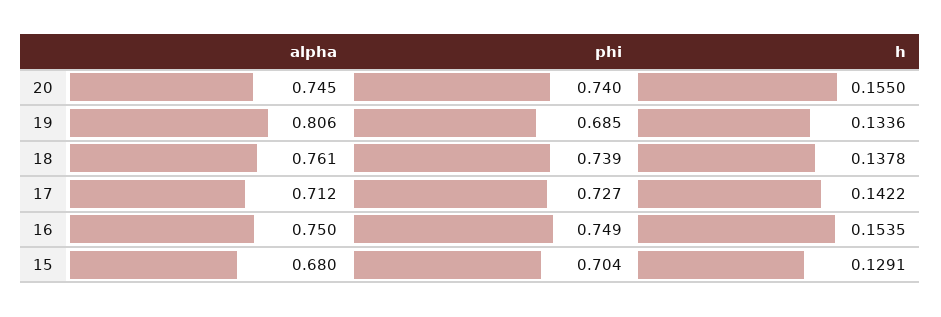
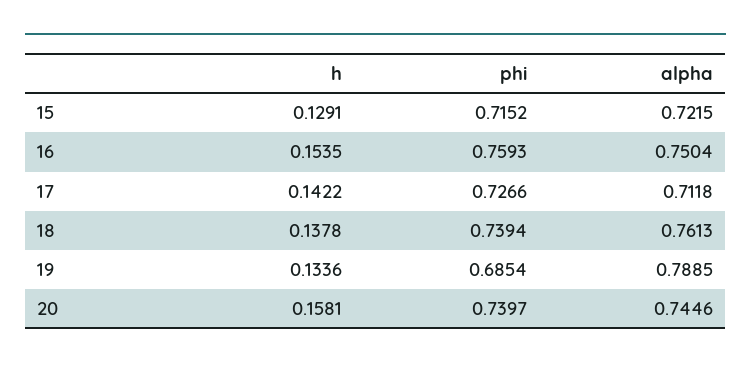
h, 20: 0.155 -> 0.1581
alpha, 19: 0.806 -> 0.7885
phi, 16: 0.749 -> 0.7593
alpha, 15: 0.68 -> 0.7215
phi, 15: 0.704 -> 0.7152

